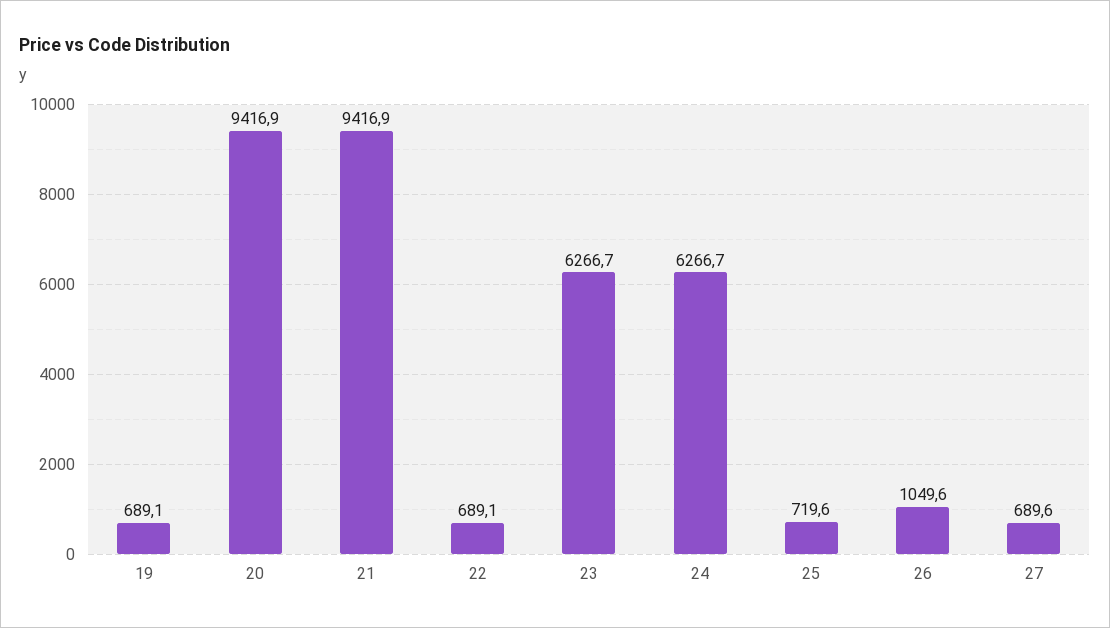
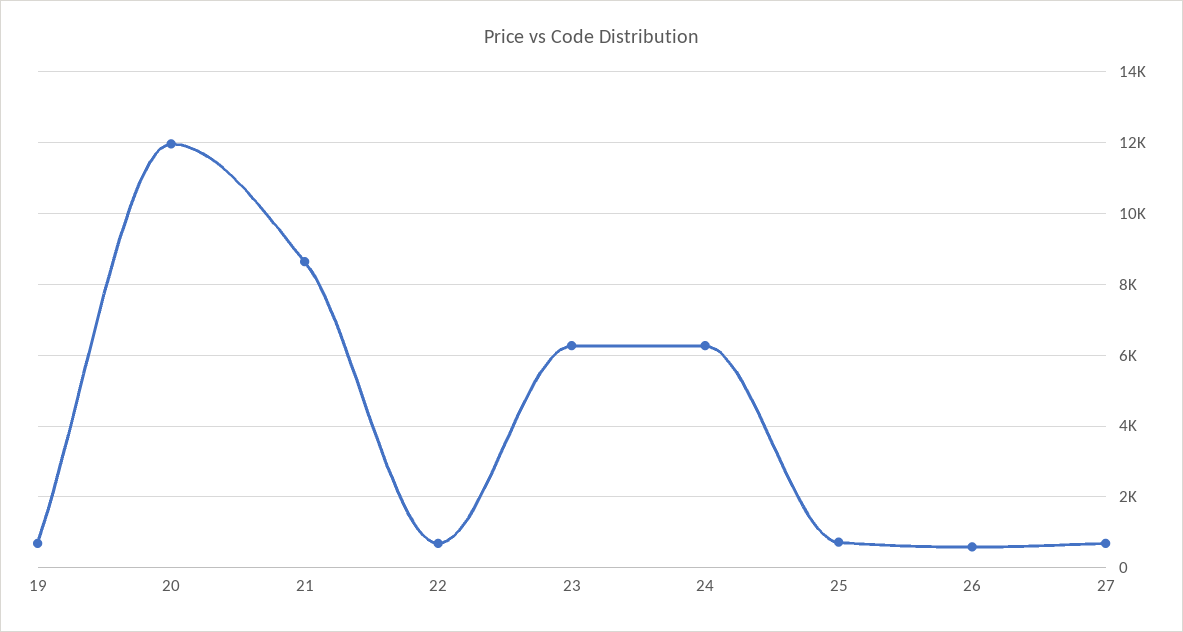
20: 9416.9 -> 12000
21: 9416.9 -> 8600
26: 1049.6 -> 600

